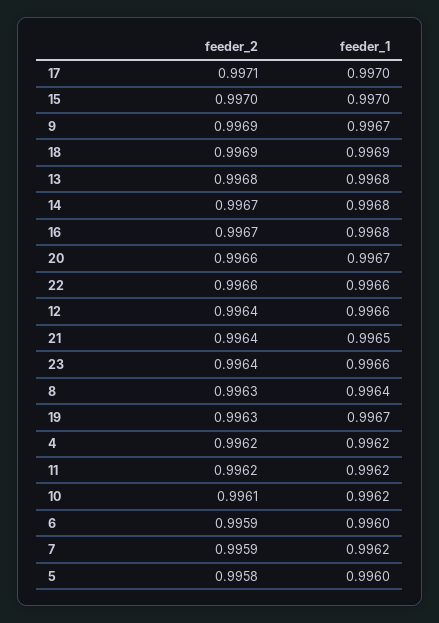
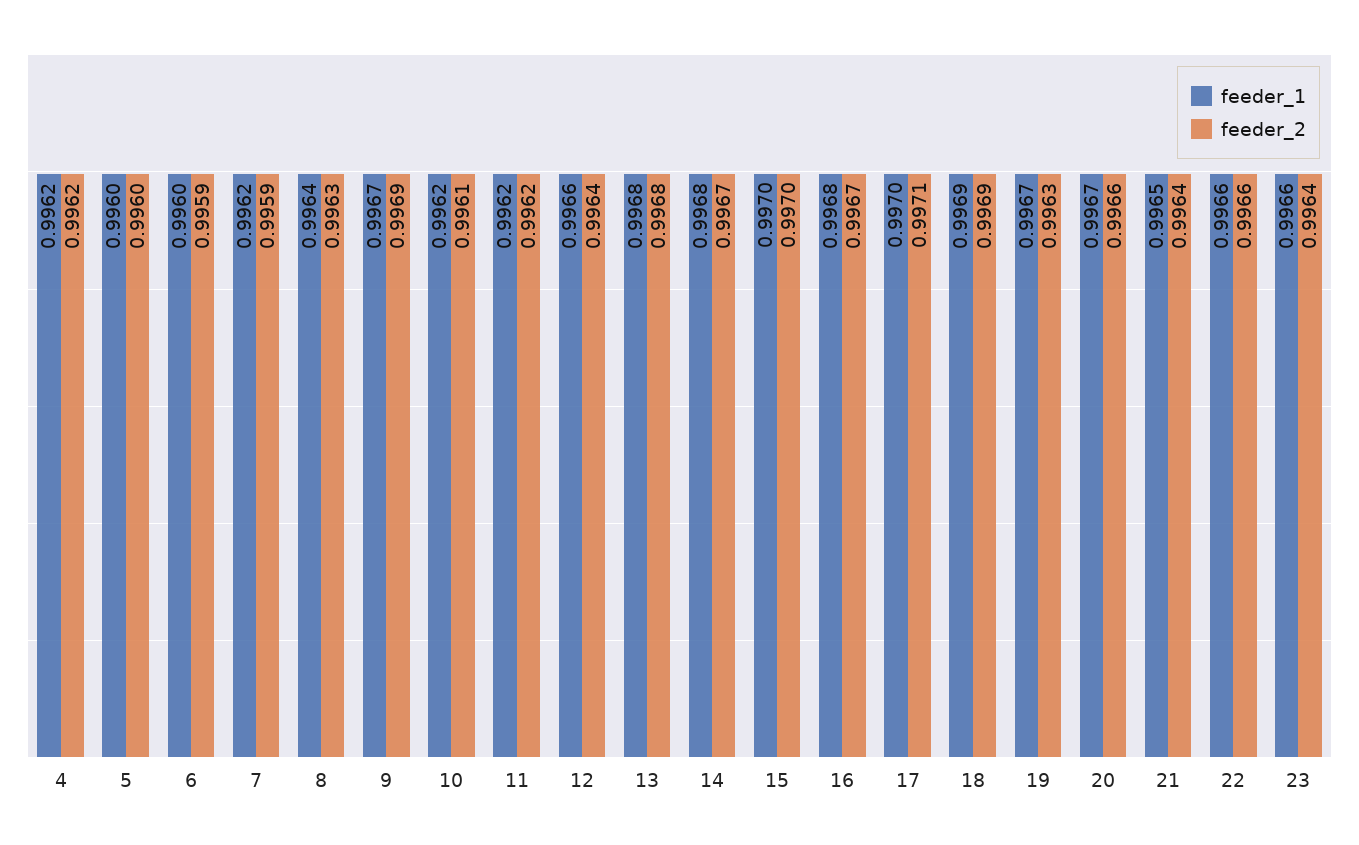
feeder_2, 5: 0.9958 -> 0.996

